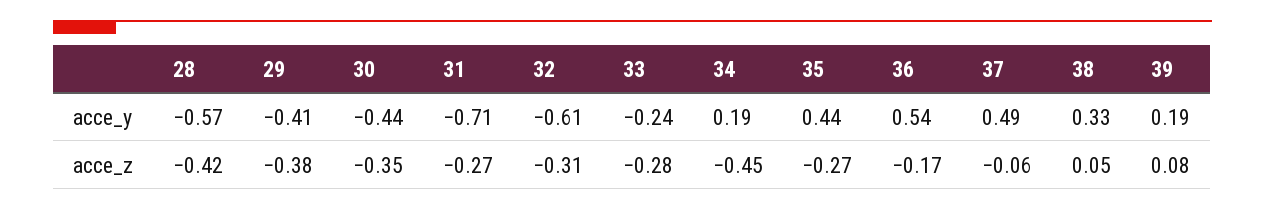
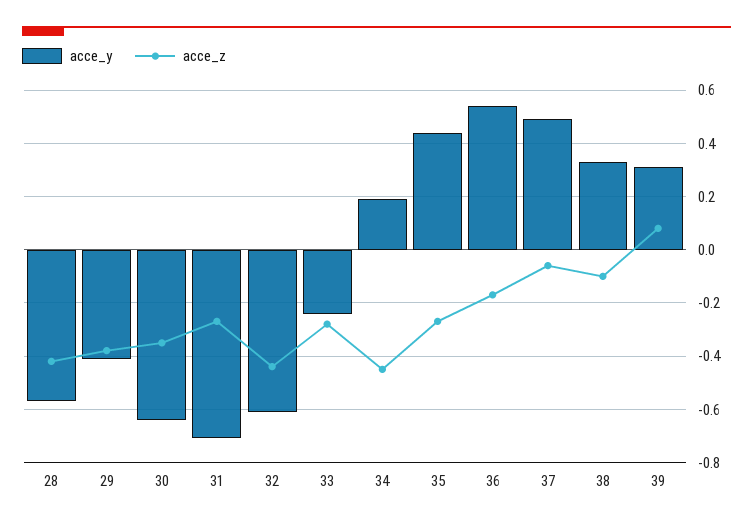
acce_y, 30: -0.44 -> -0.65
acce_y, 39: 0.19 -> 0.3
acce_z, 32: -0.31 -> -0.45
acce_z, 38: 0.05 -> -0.1

